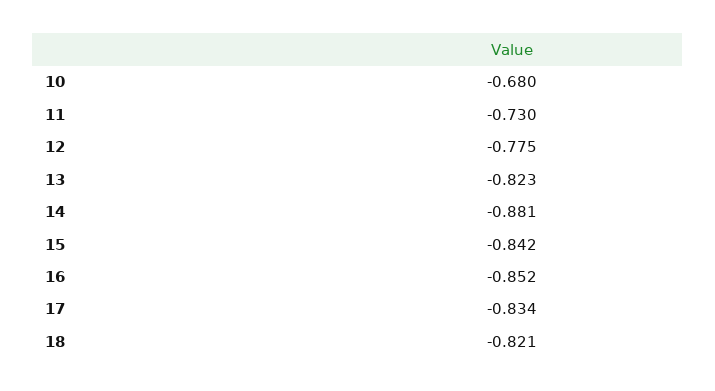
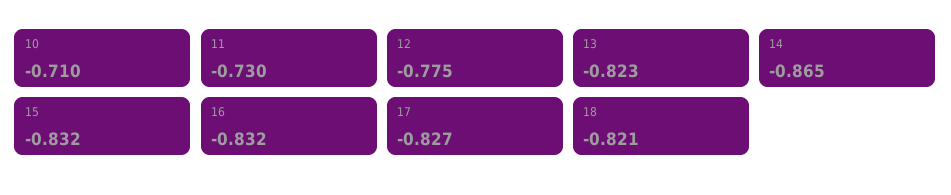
10: -0.68 -> -0.71
14: -0.881 -> -0.865
15: -0.842 -> -0.832
16: -0.852 -> -0.832
17: -0.834 -> -0.827

